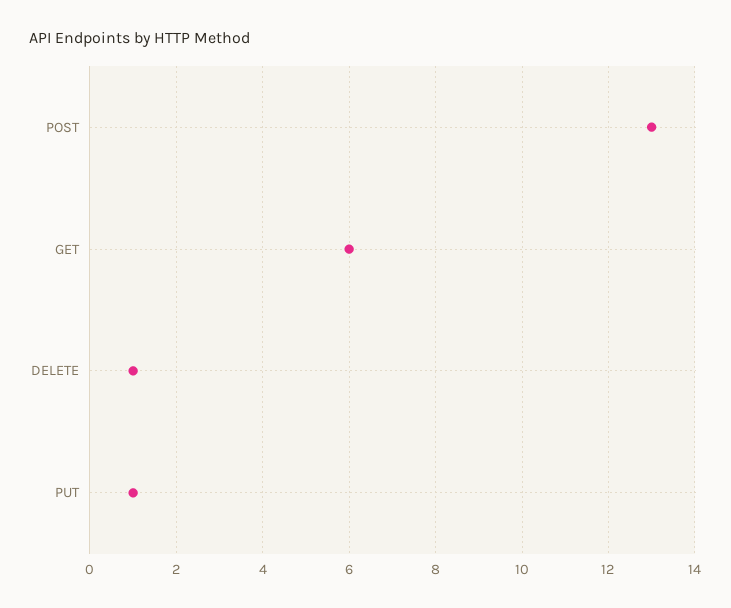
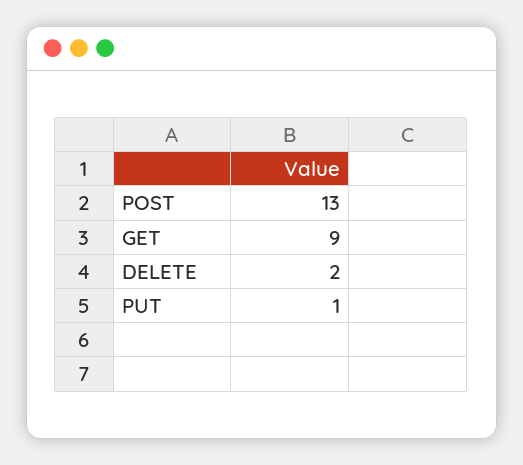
GET: 6 -> 9
DELETE: 1 -> 2

